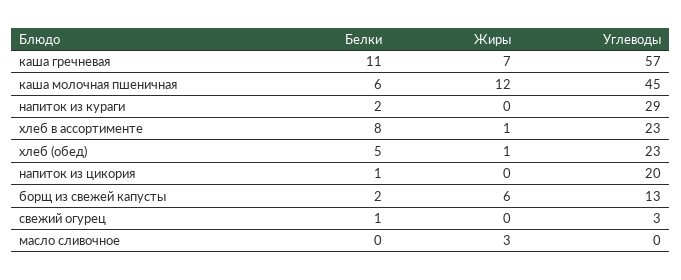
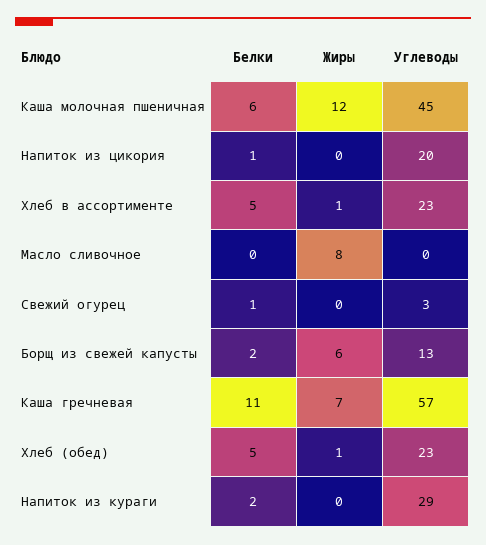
Белки, хлеб в ассортименте: 8 -> 5
Жиры, масло сливочное: 3 -> 8

